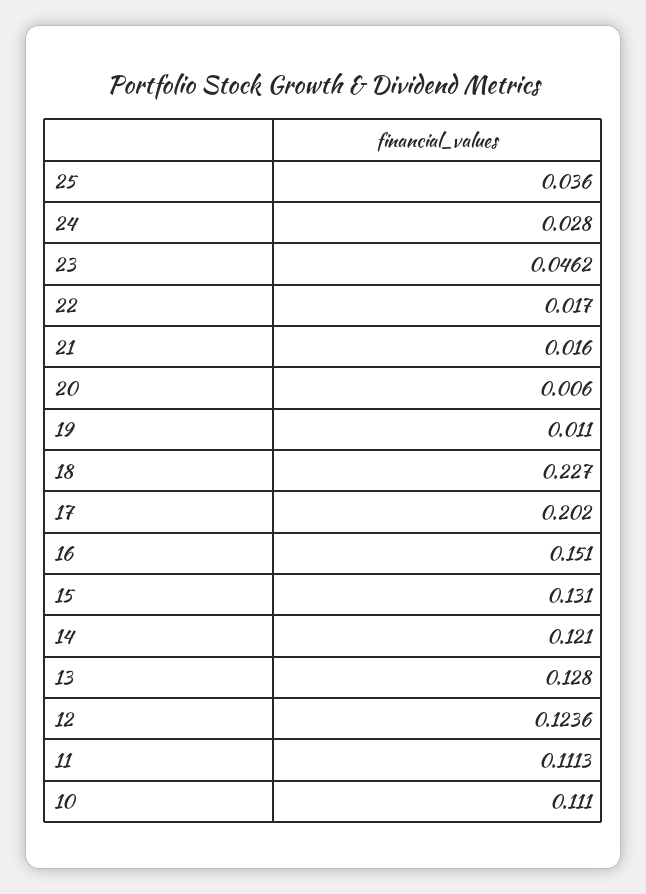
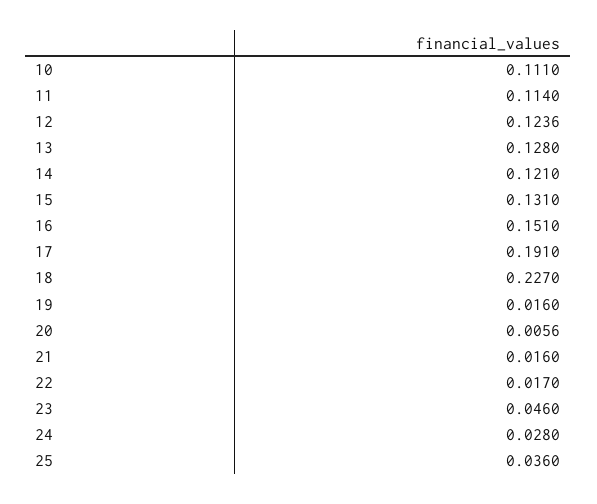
23: 0.0462 -> 0.046
20: 0.006 -> 0.0056
19: 0.011 -> 0.016
17: 0.202 -> 0.191
11: 0.1113 -> 0.114

